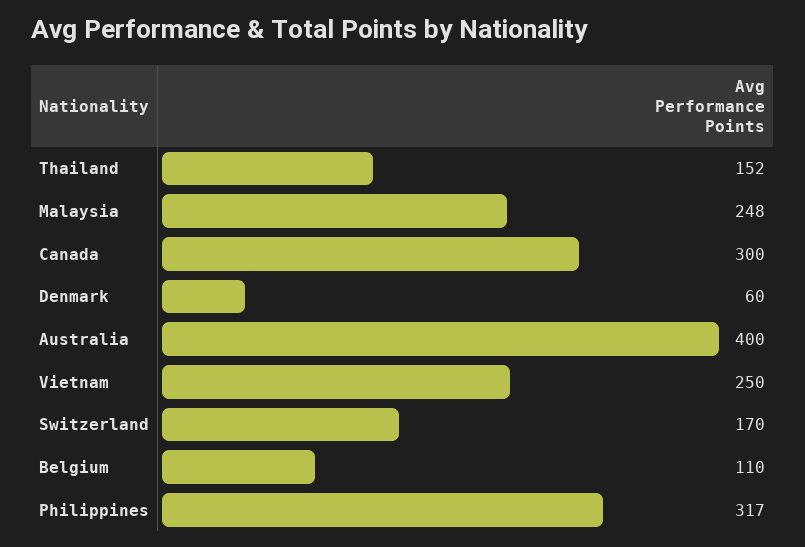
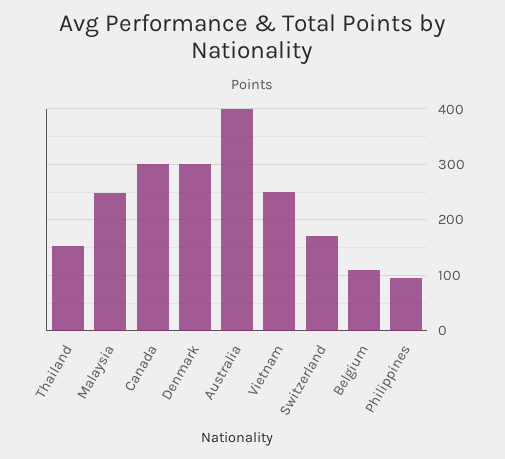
Denmark: 60 -> 300
Philippines: 317 -> 100

